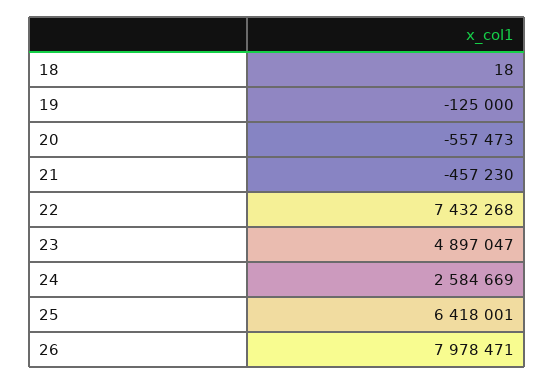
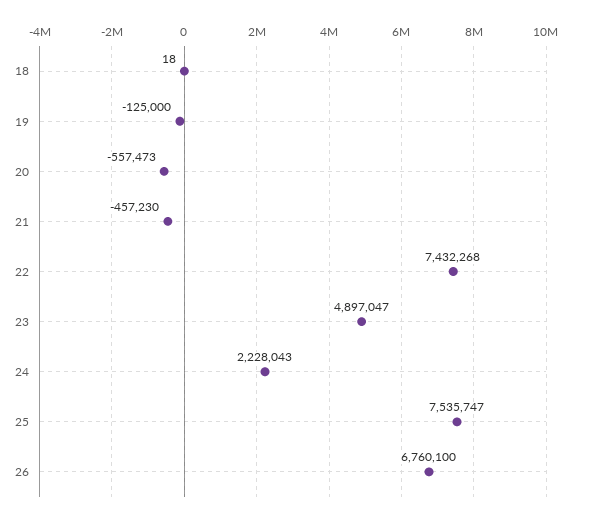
24: 2584669 -> 2228043
25: 6418001 -> 7535747
26: 7978471 -> 6760100

